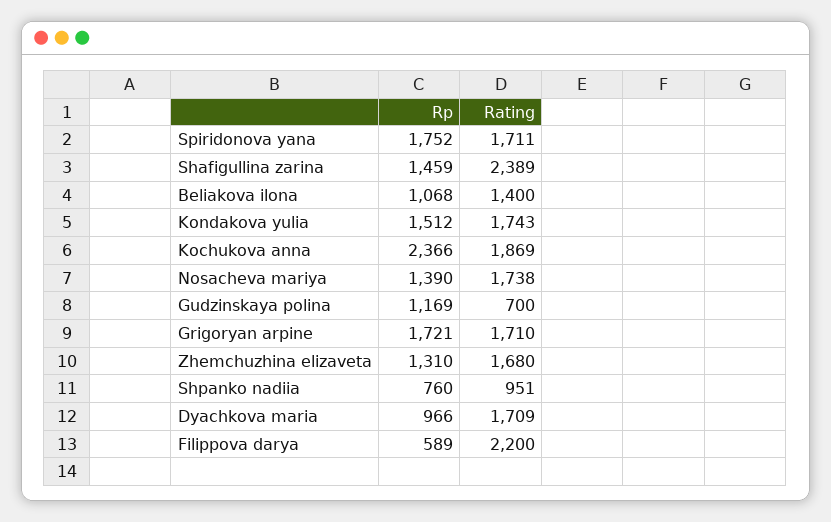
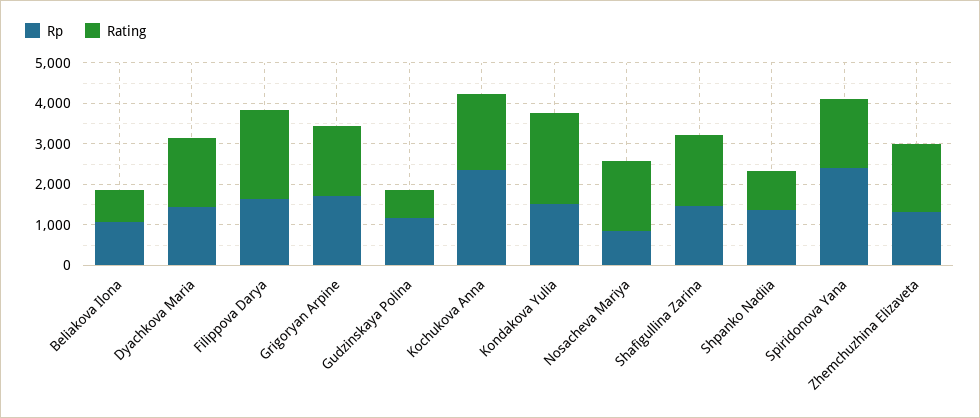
Rp, Spiridonova yana: 1752 -> 2400
Rating, Shafigullina zarina: 2389 -> 1800
Rating, Beliakova ilona: 1400 -> 800
Rating, Kondakova yulia: 1743 -> 2200
Rp, Nosacheva mariya: 1390 -> 800
Rp, Shpanko nadiia: 760 -> 1400
Rp, Dyachkova maria: 966 -> 1400
Rp, Filippova darya: 589 -> 1600

